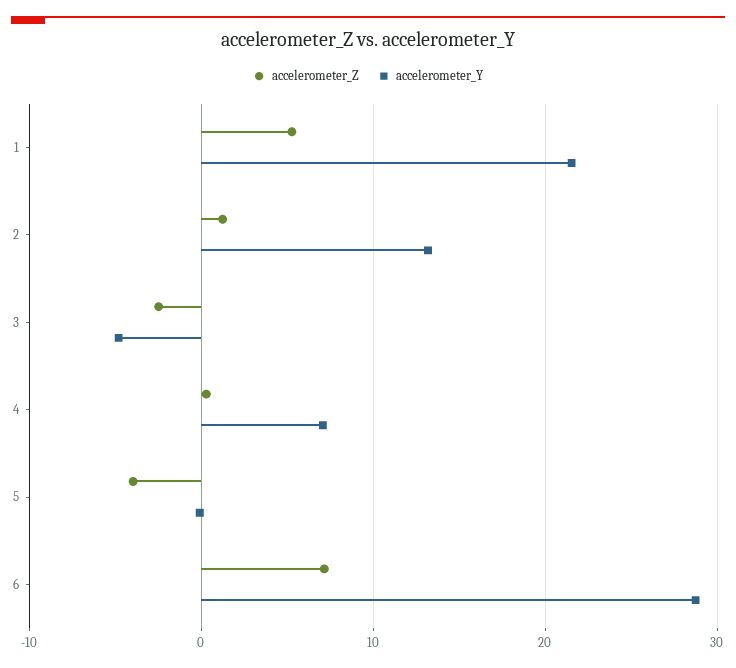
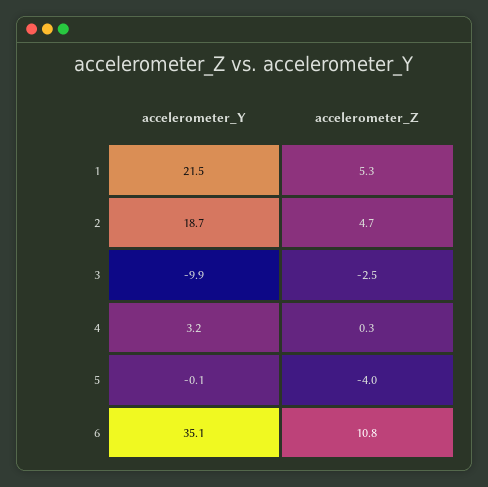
accelerometer_Z, 2: 1 -> 4.7
accelerometer_Y, 2: 13 -> 18.7
accelerometer_Y, 3: -5 -> -9.9
accelerometer_Y, 4: 7 -> 3.2
accelerometer_Z, 6: 7 -> 10.8
accelerometer_Y, 6: 29 -> 35.1

